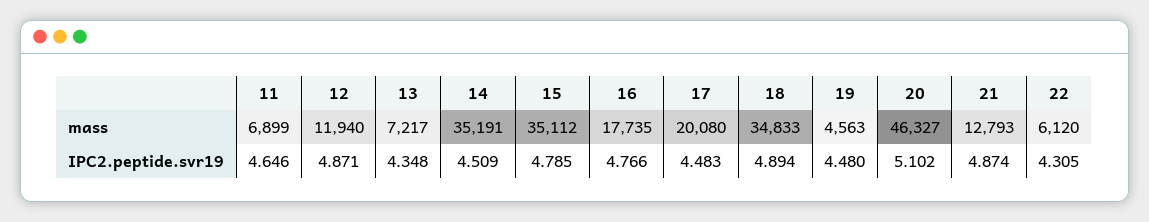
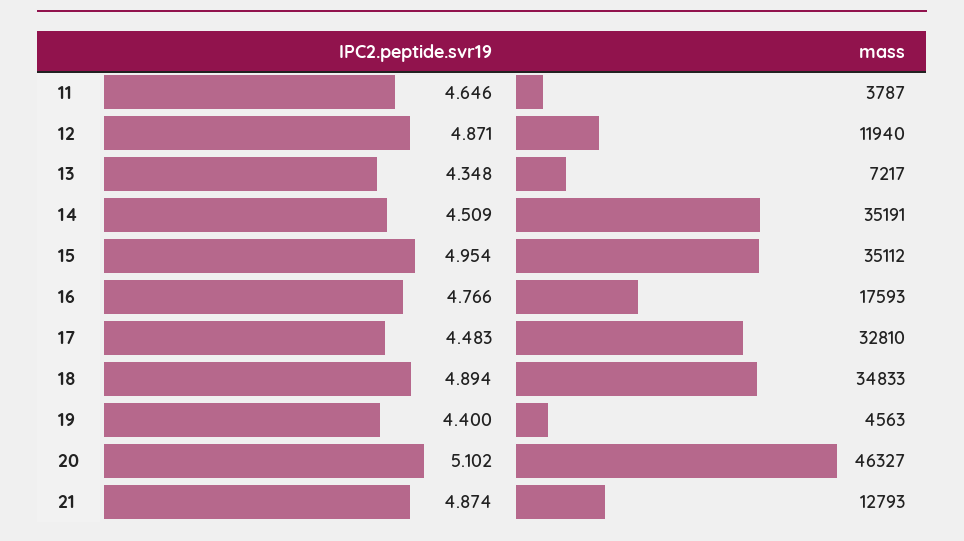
11, mass: 6899 -> 3787
16, mass: 17735 -> 17593
17, mass: 20080 -> 32810
22, mass: 6120 -> none
15, IPC2.peptide.svr19: 4.785 -> 4.954
19, IPC2.peptide.svr19: 4.48 -> 4.4
22, IPC2.peptide.svr19: 4.305 -> none

